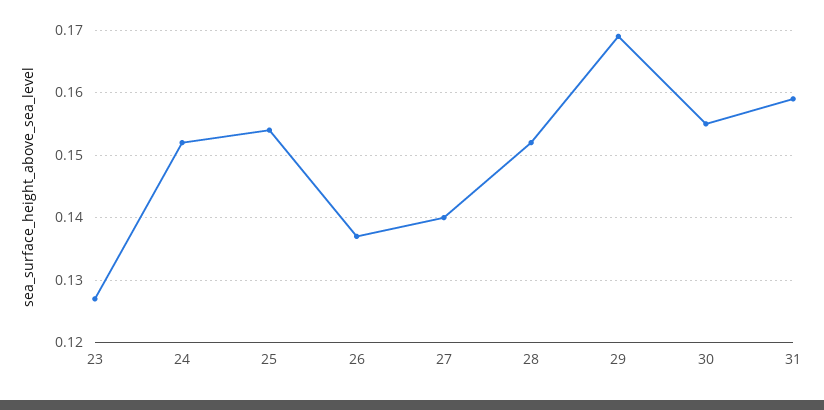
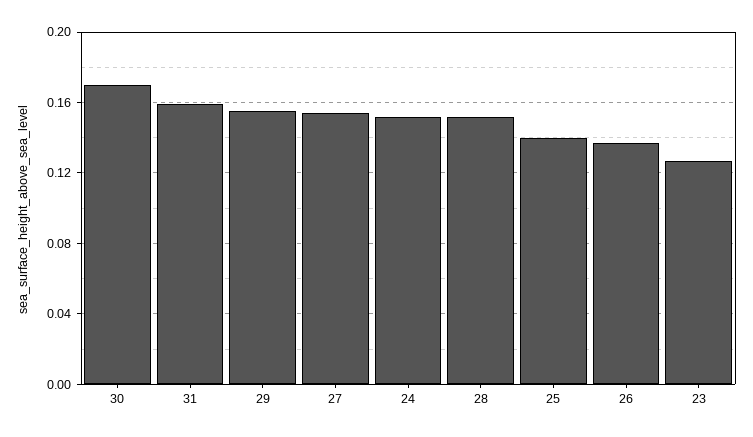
25: 0.154 -> 0.14
27: 0.14 -> 0.155
29: 0.169 -> 0.155
30: 0.155 -> 0.17

